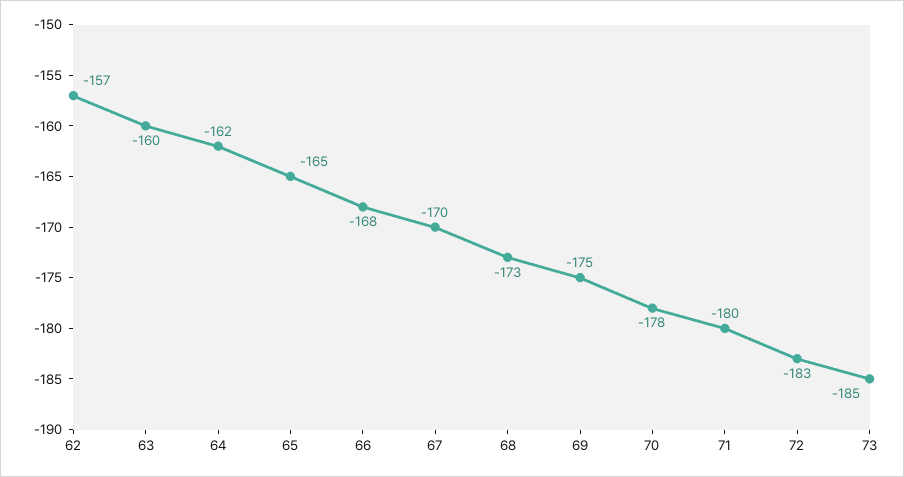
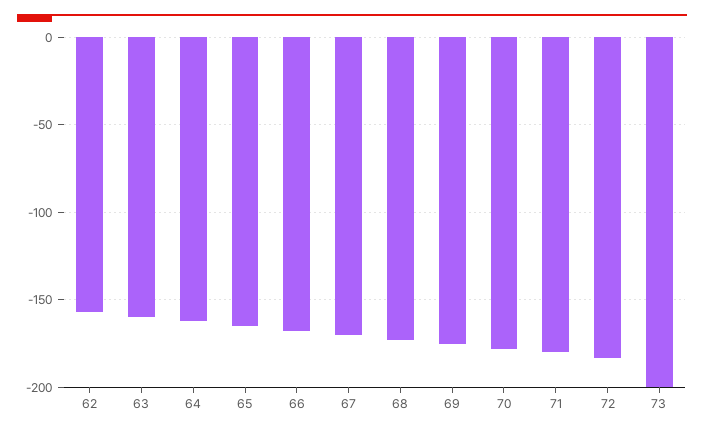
73: -185 -> -200

